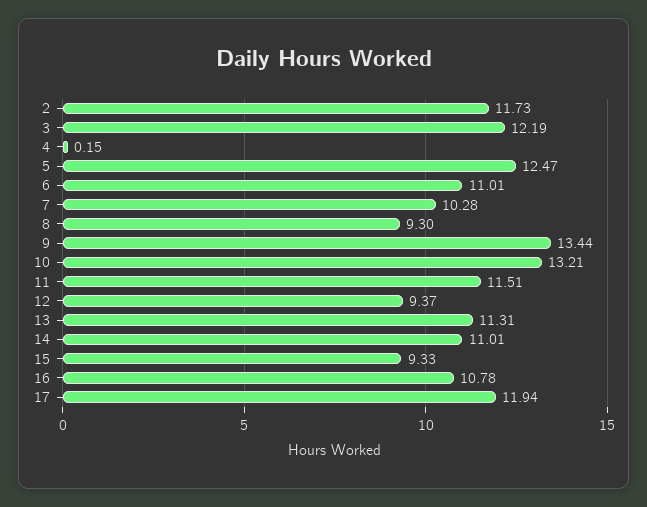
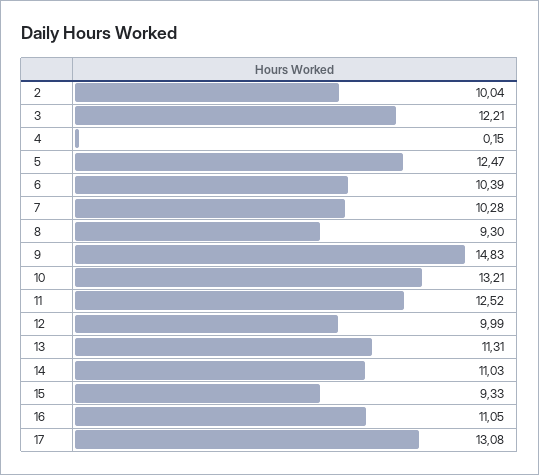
2: 11.73 -> 10.04
3: 12.19 -> 12.21
6: 11.01 -> 10.39
9: 13.44 -> 14.83
11: 11.51 -> 12.52
12: 9.37 -> 9.99
14: 11.01 -> 11.03
16: 10.78 -> 11.05
17: 11.94 -> 13.08

